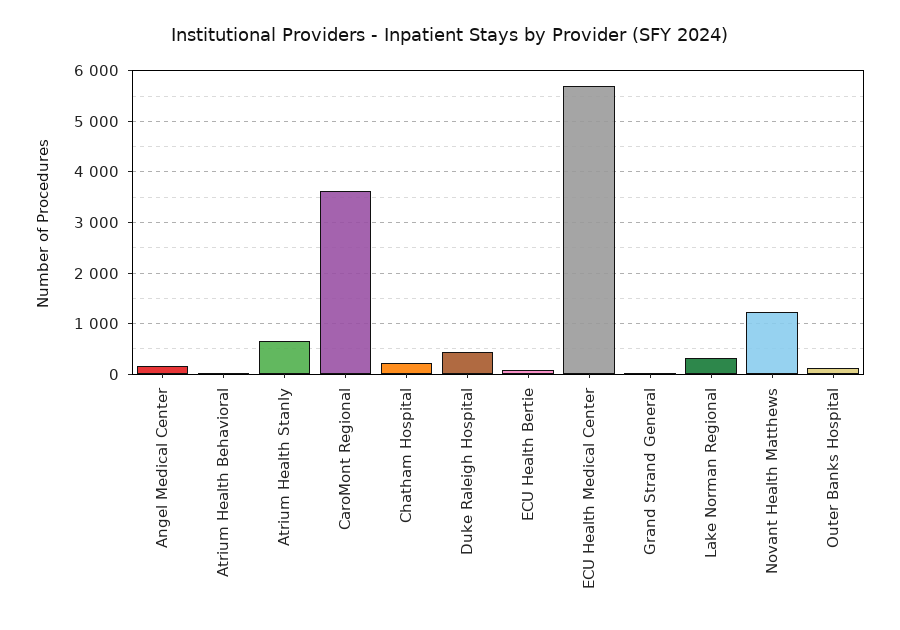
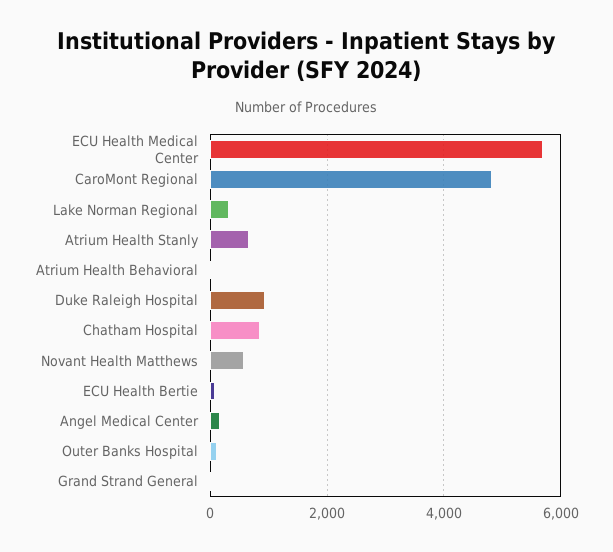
CaroMont Regional: 3600 -> 4800
Chatham Hospital: 200 -> 800
Duke Raleigh Hospital: 400 -> 1000
Novant Health Matthews: 1200 -> 600

